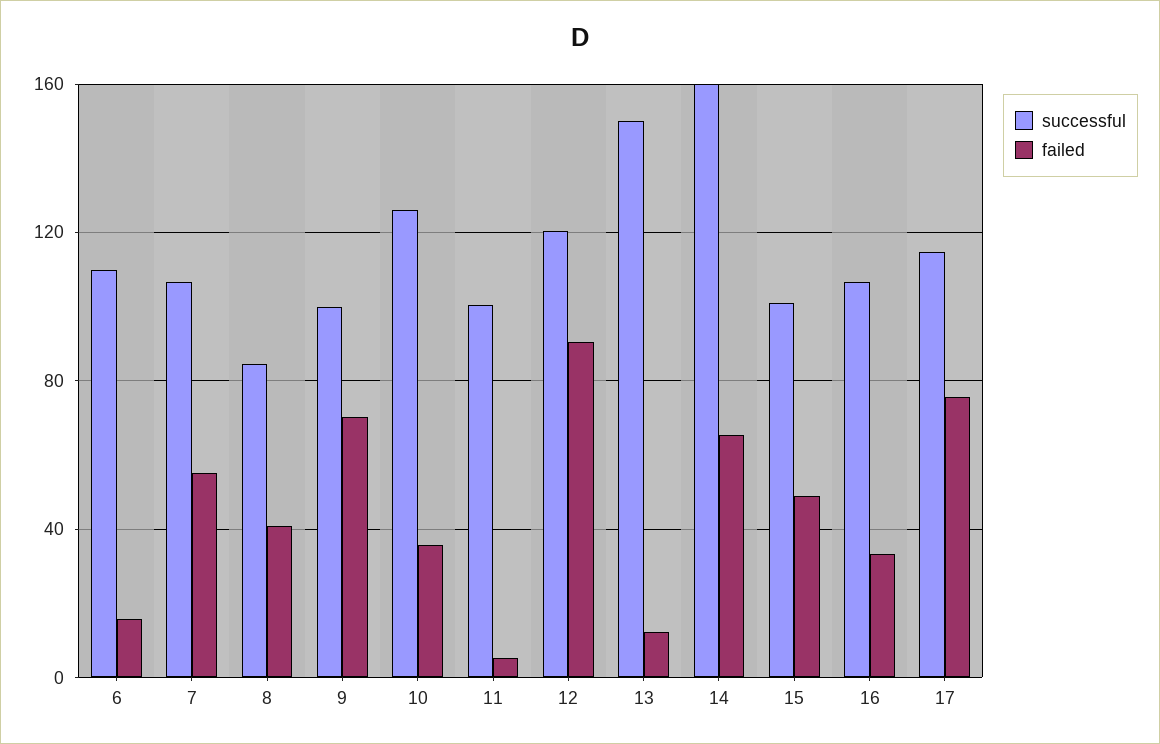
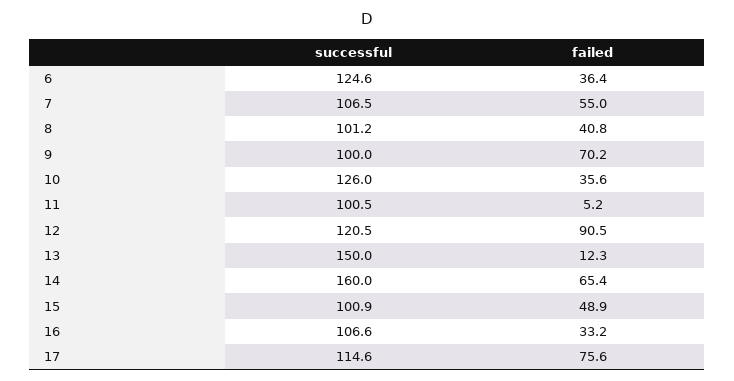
successful, 6: 110 -> 124.6
failed, 6: 15 -> 36.4
successful, 8: 85 -> 101.2

